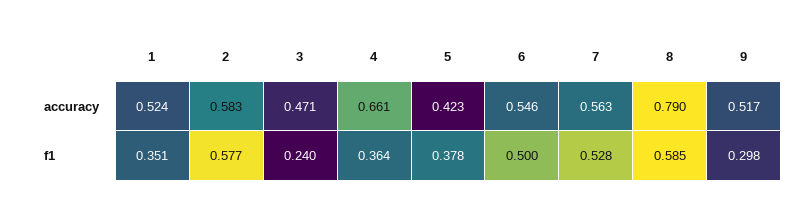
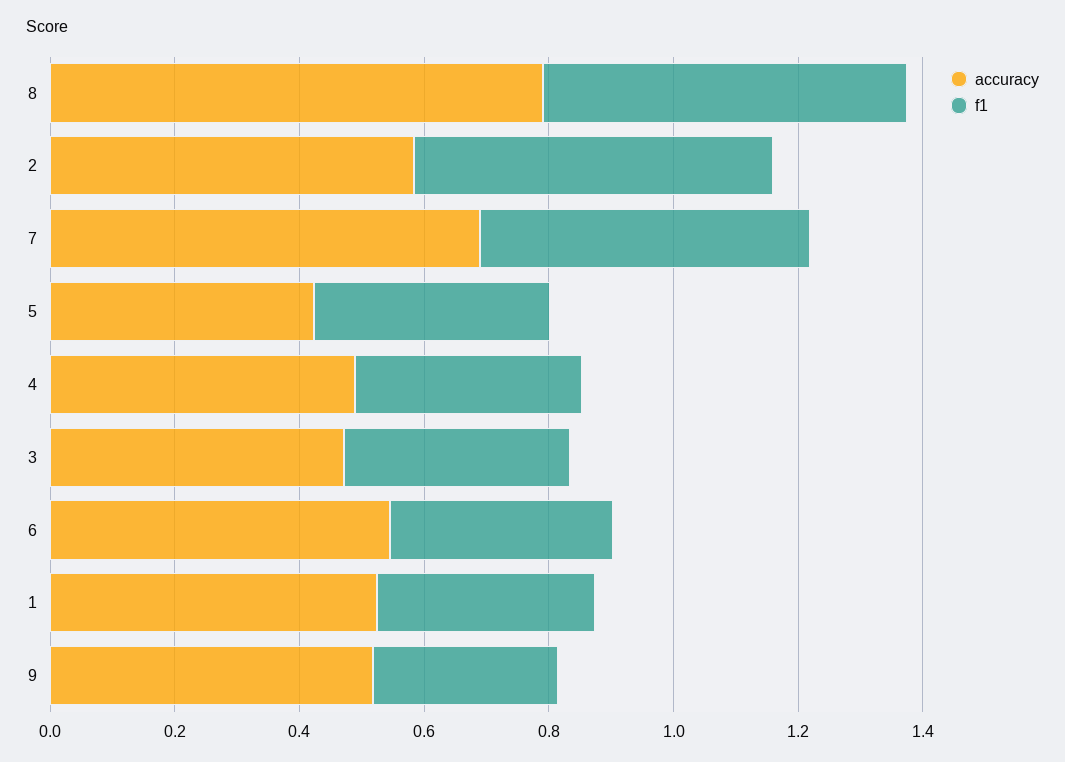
accuracy, 4: 0.661 -> 0.5
accuracy, 7: 0.563 -> 0.7
f1, 3: 0.24 -> 0.35
f1, 6: 0.5 -> 0.35

